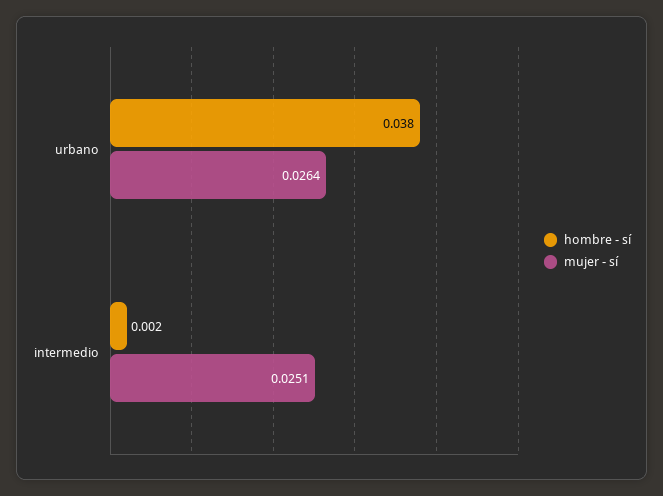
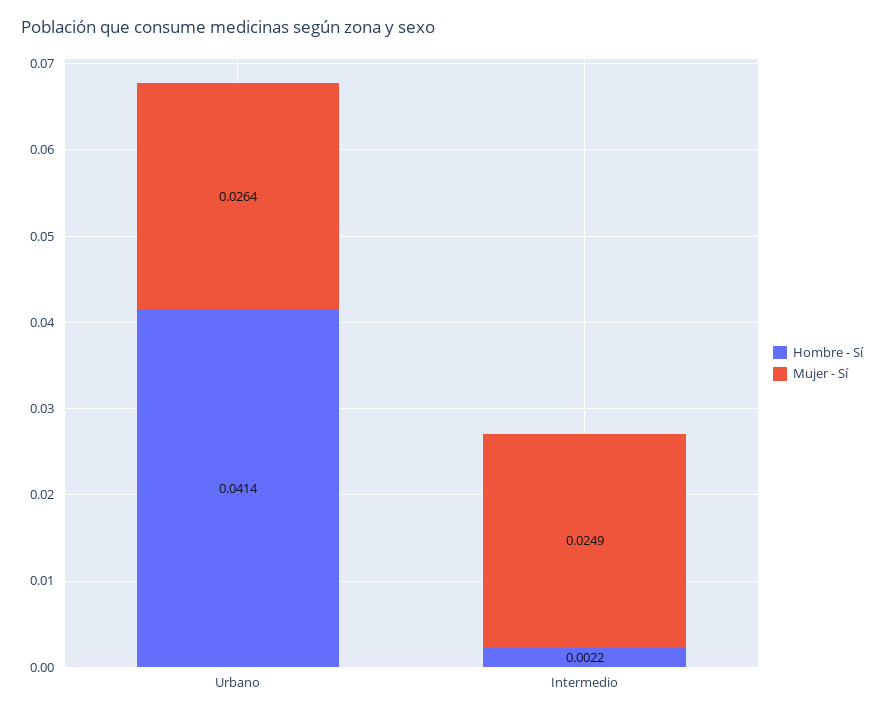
hombre - sí, urbano: 0.038 -> 0.0414
mujer - sí, intermedio: 0.0251 -> 0.0249

